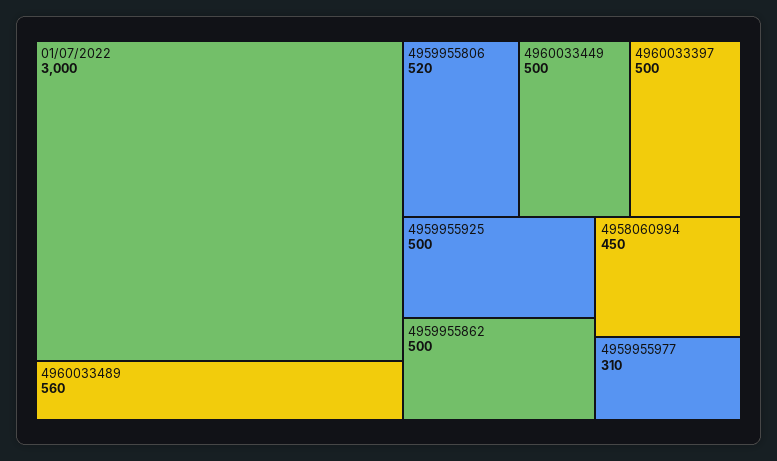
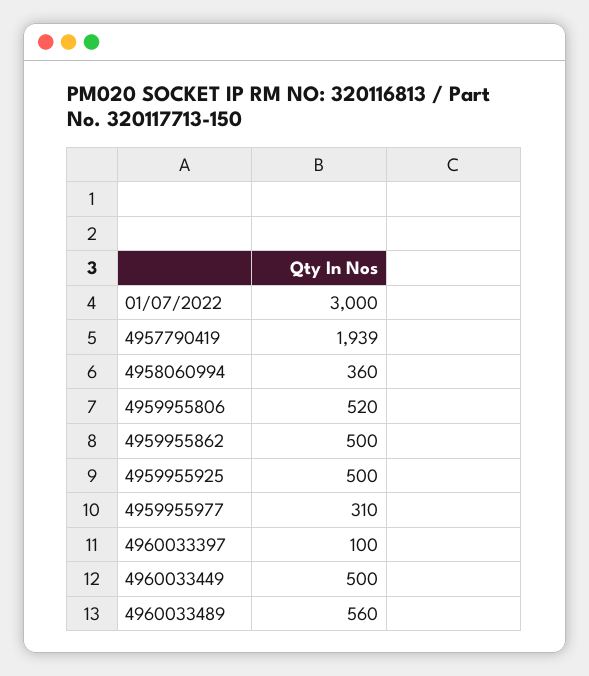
4960033397: 500 -> 100
4958060994: 450 -> 360
4957790419: none -> 1939

